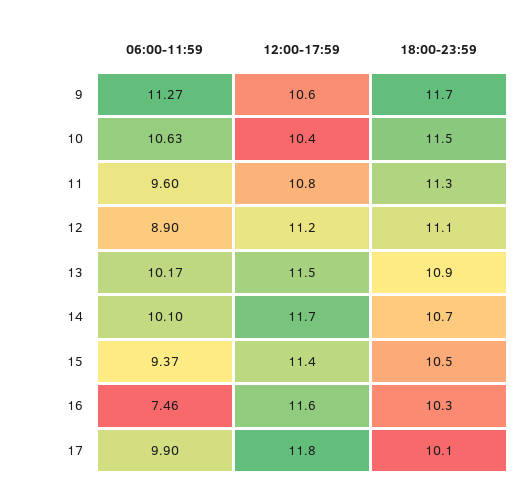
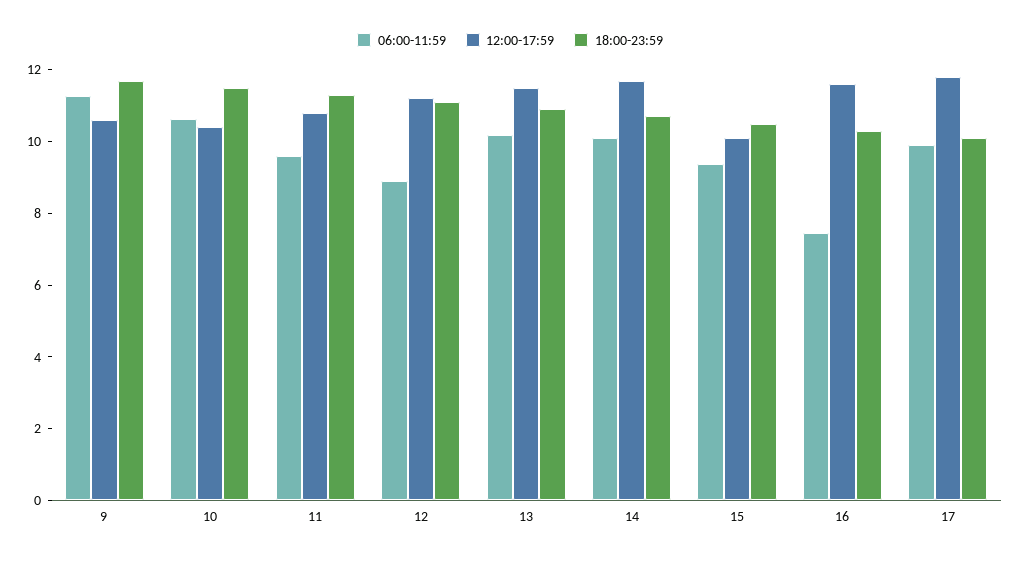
12:00-17:59, 15: 11.4 -> 10

